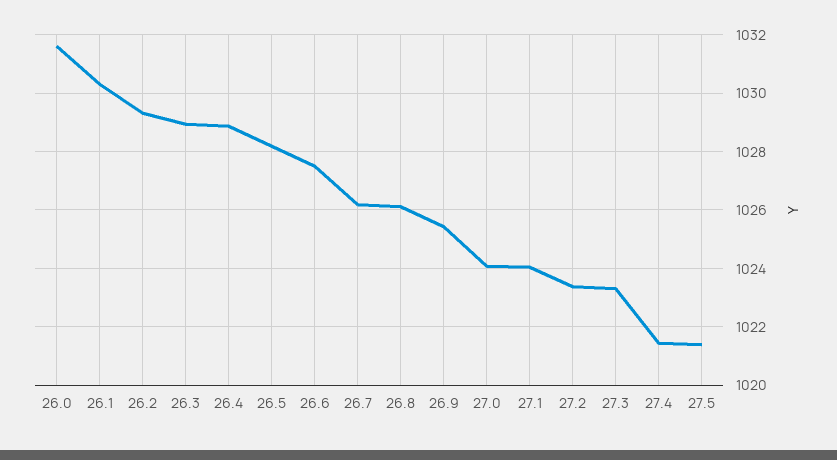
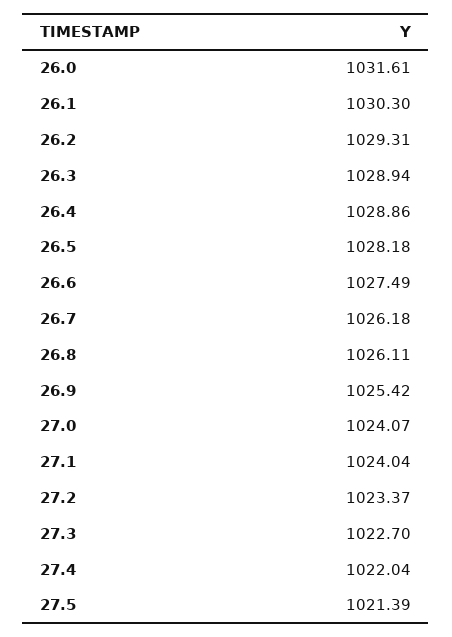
27.3: 1023.25 -> 1022.7
27.4: 1021.5 -> 1022.04

